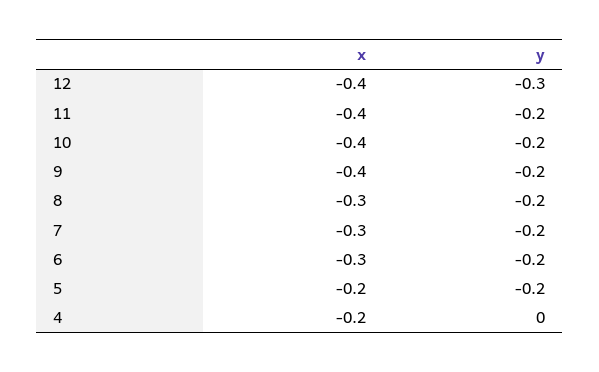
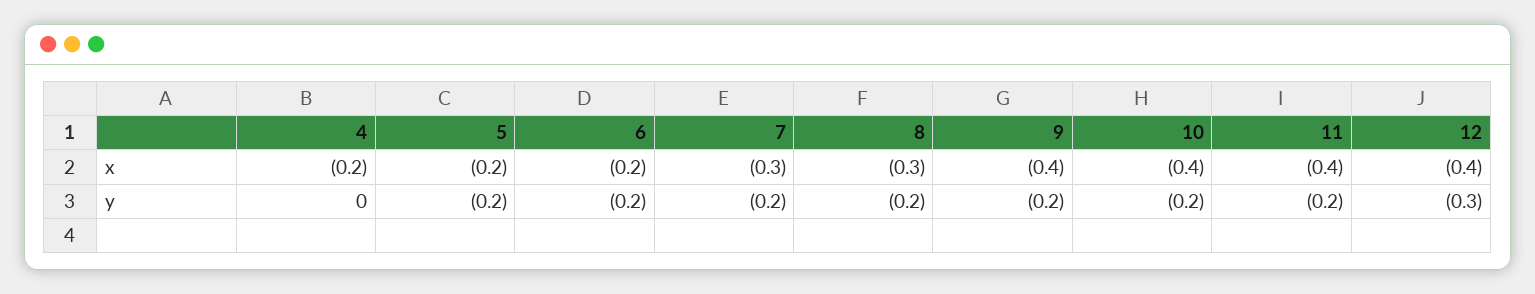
x, 6: -0.3 -> -0.2

